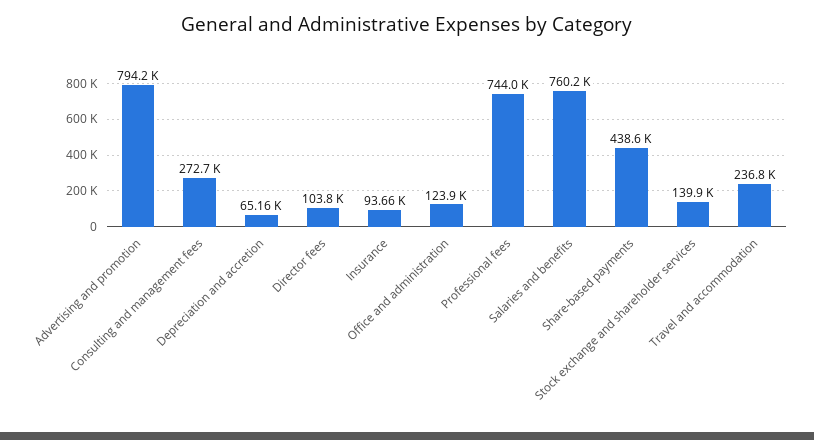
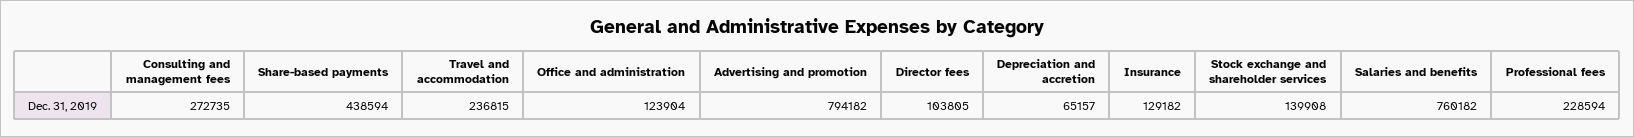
Insurance: 93660 -> 129182
Professional fees: 744000 -> 228594

